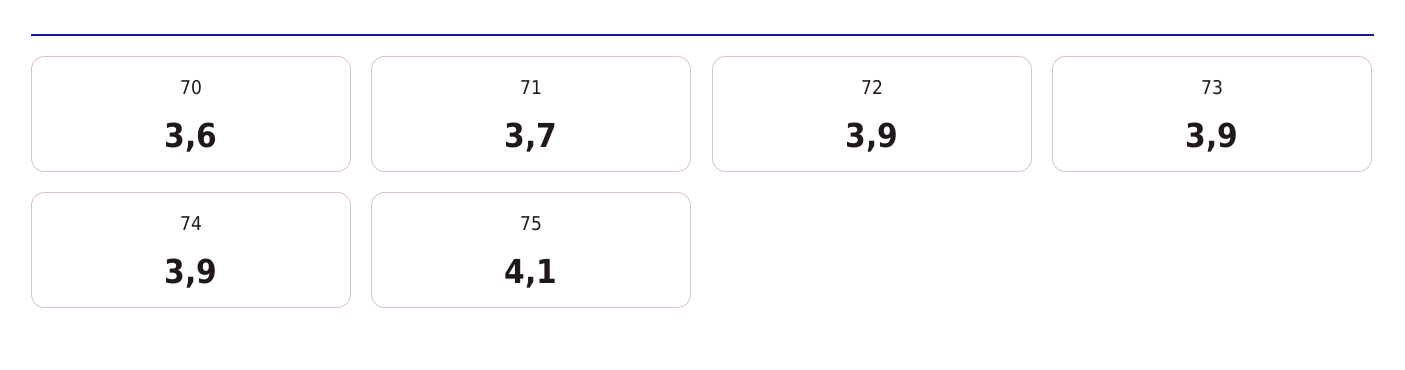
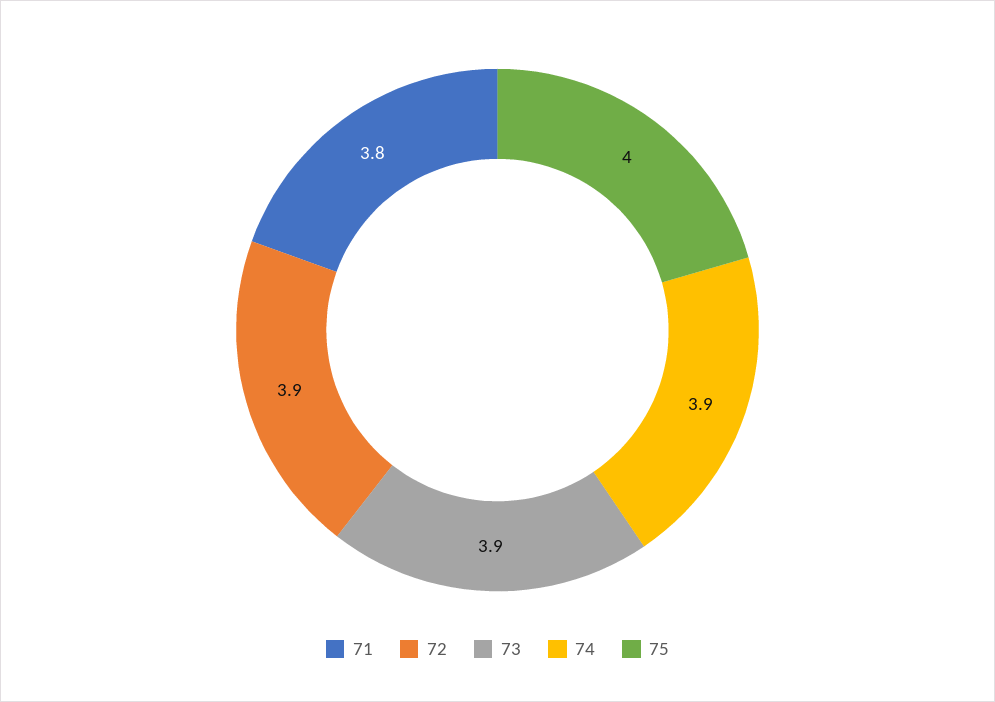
70: 3.6 -> none
71: 3.7 -> 3.8
75: 4.1 -> 4

